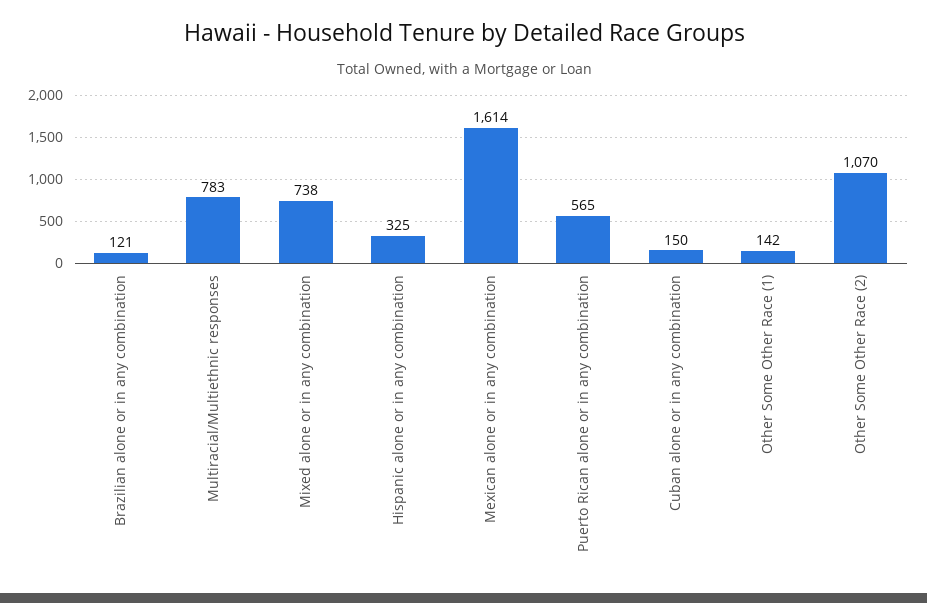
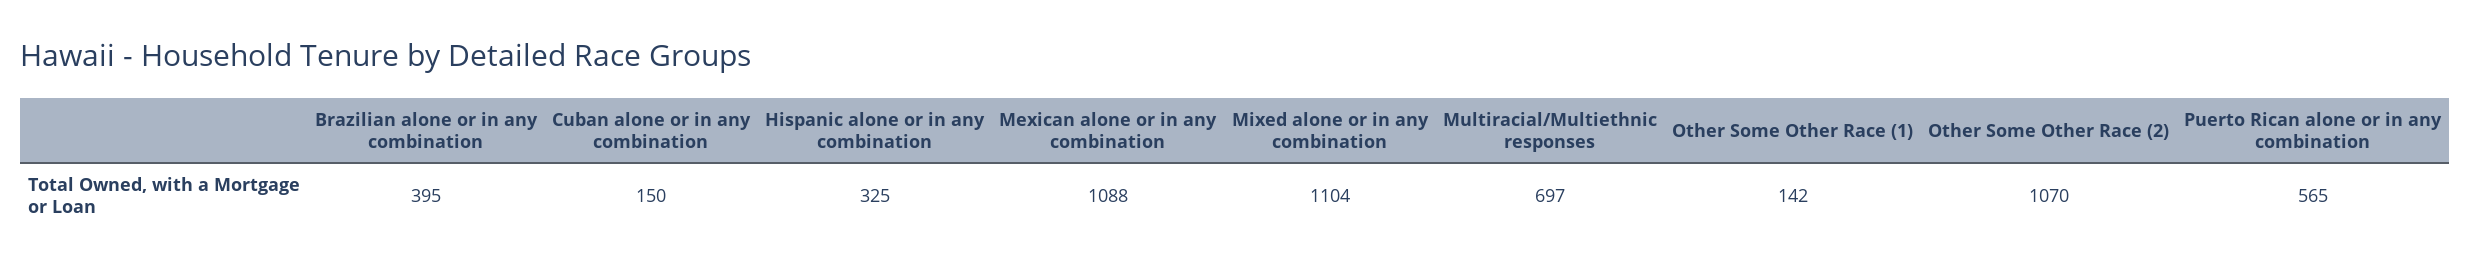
Brazilian alone or in any combination: 121 -> 395
Multiracial/Multiethnic responses: 783 -> 697
Mixed alone or in any combination: 738 -> 1104
Mexican alone or in any combination: 1614 -> 1088

